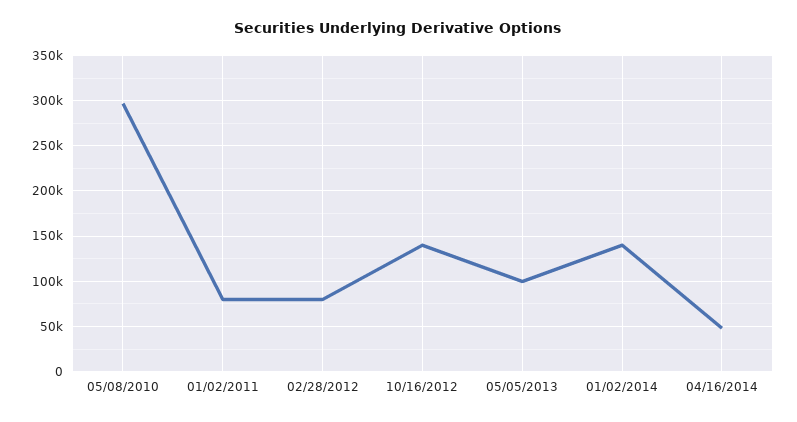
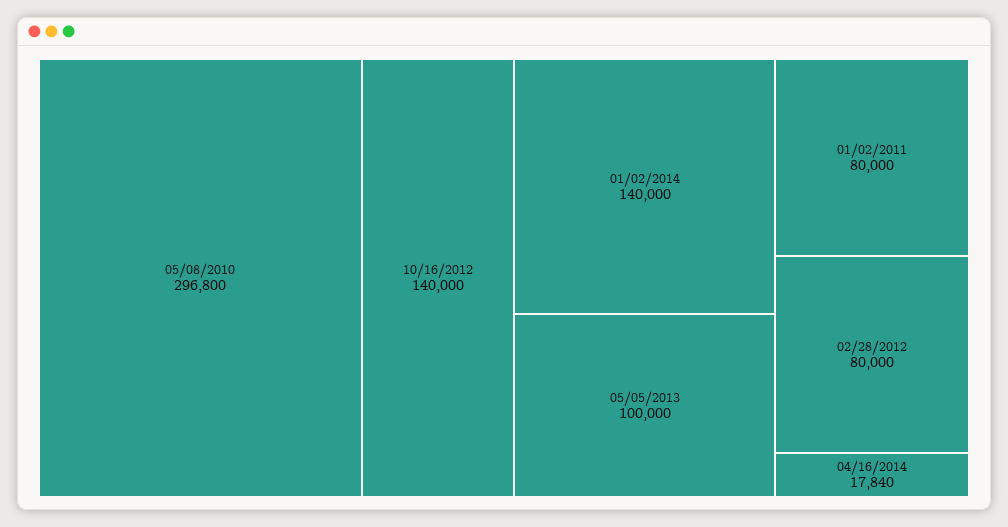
04/16/2014: 50000 -> 17840

